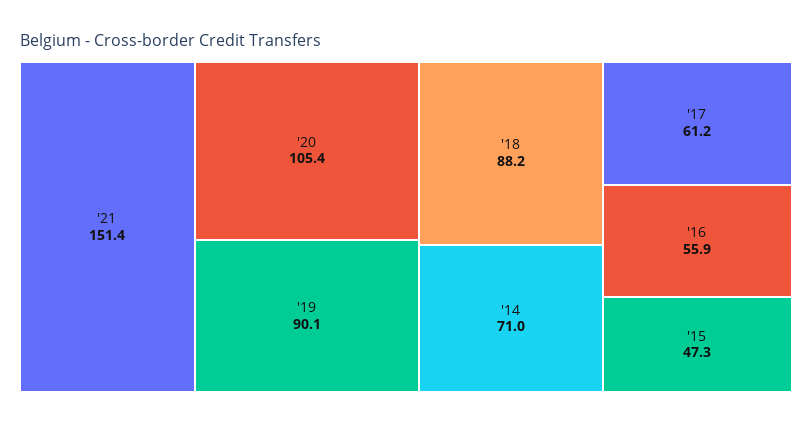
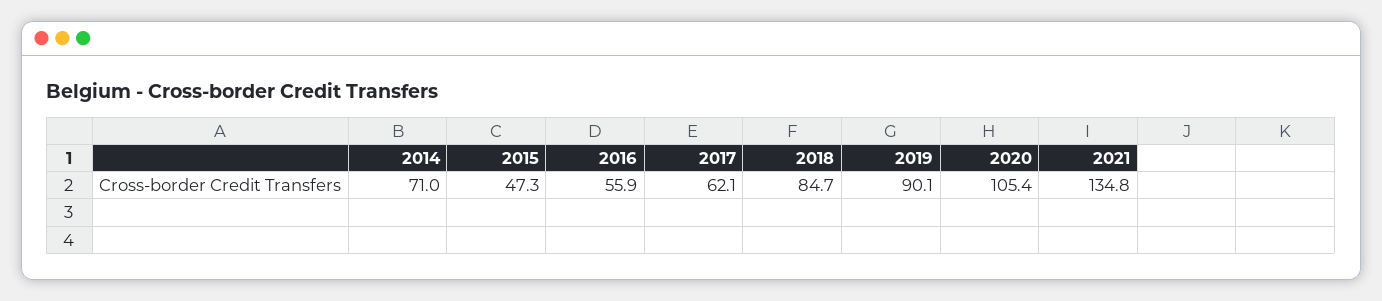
'21: 151.4 -> 134.8
'18: 88.2 -> 84.7
'17: 61.2 -> 62.1

